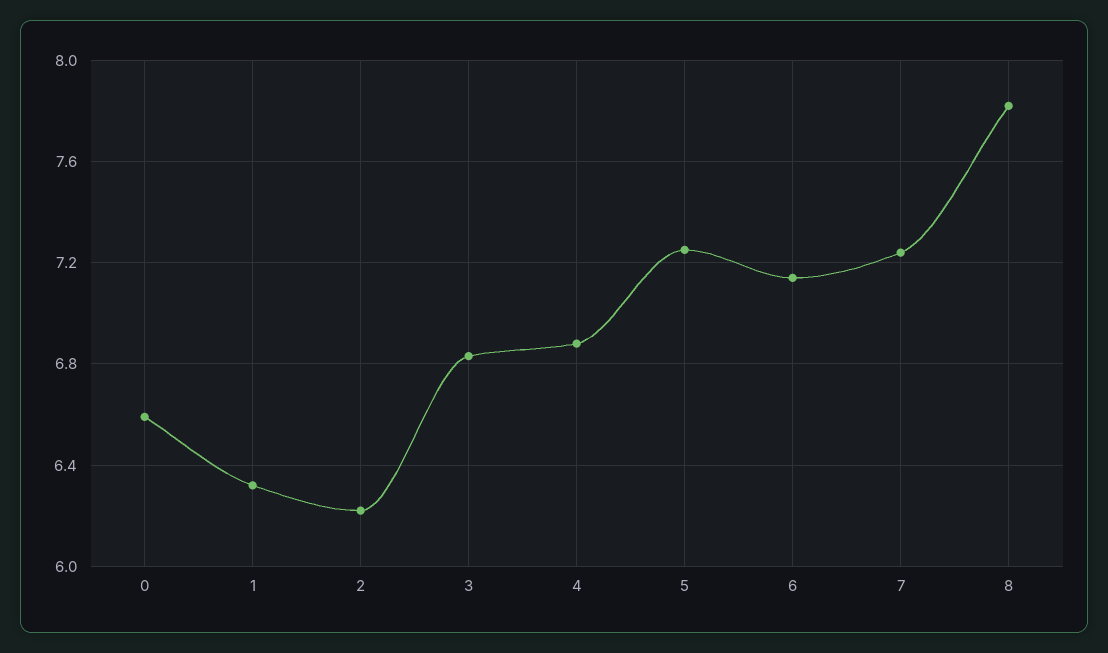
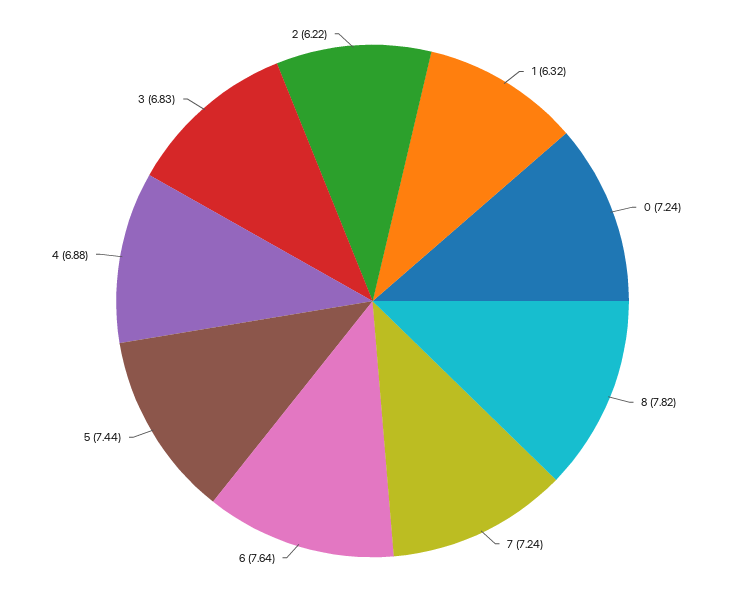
0: 6.6 -> 7.24
5: 7.25 -> 7.44
6: 7.15 -> 7.64

